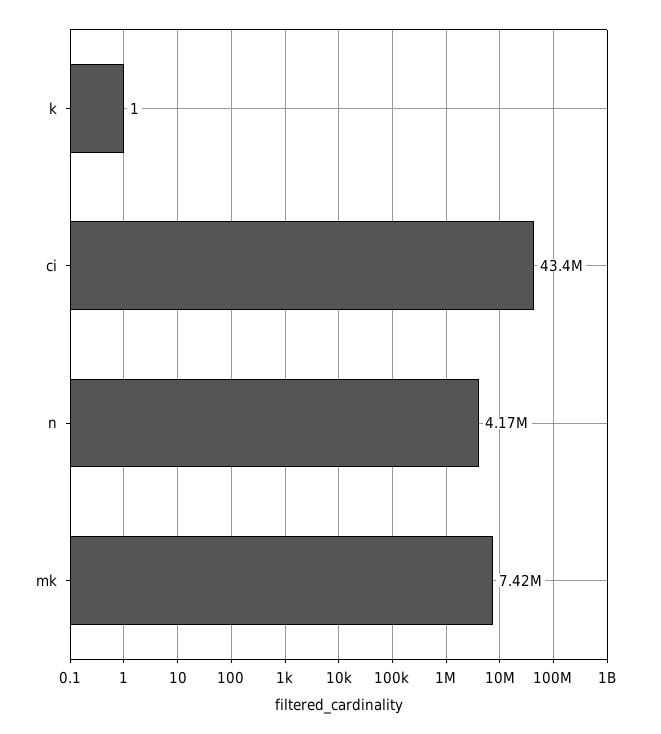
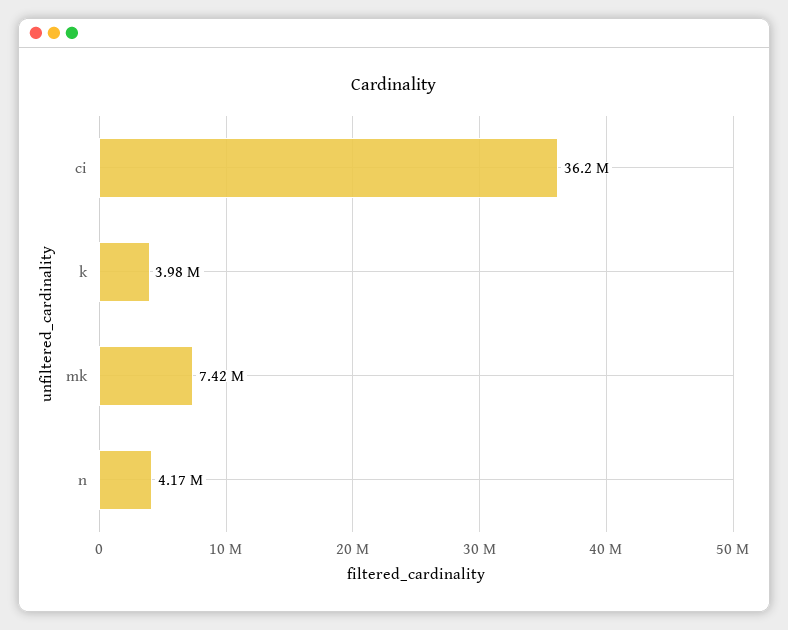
k: 1 -> 3980000
ci: 43400000 -> 36200000

